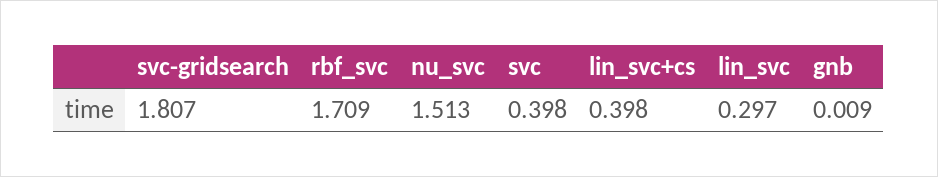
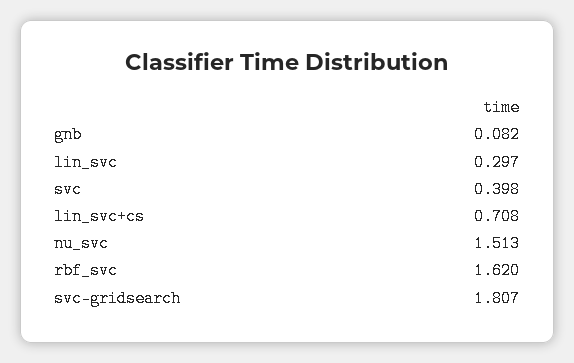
rbf_svc: 1.709 -> 1.62
lin_svc+cs: 0.398 -> 0.708
gnb: 0.009 -> 0.082

